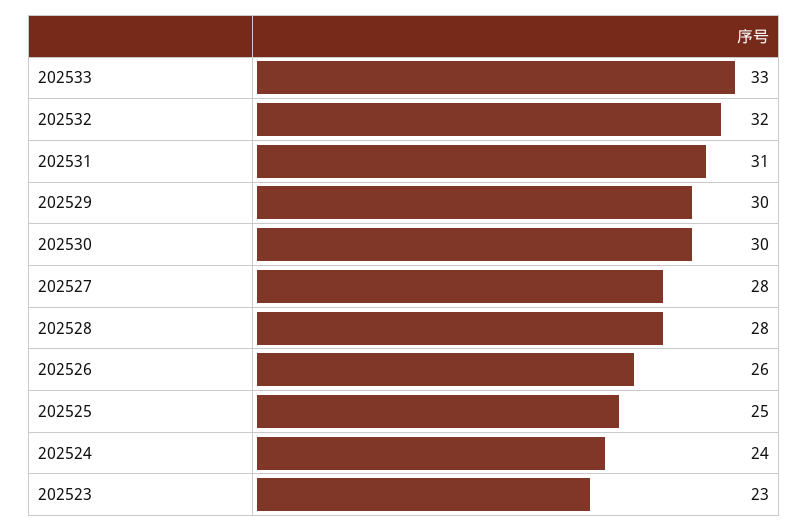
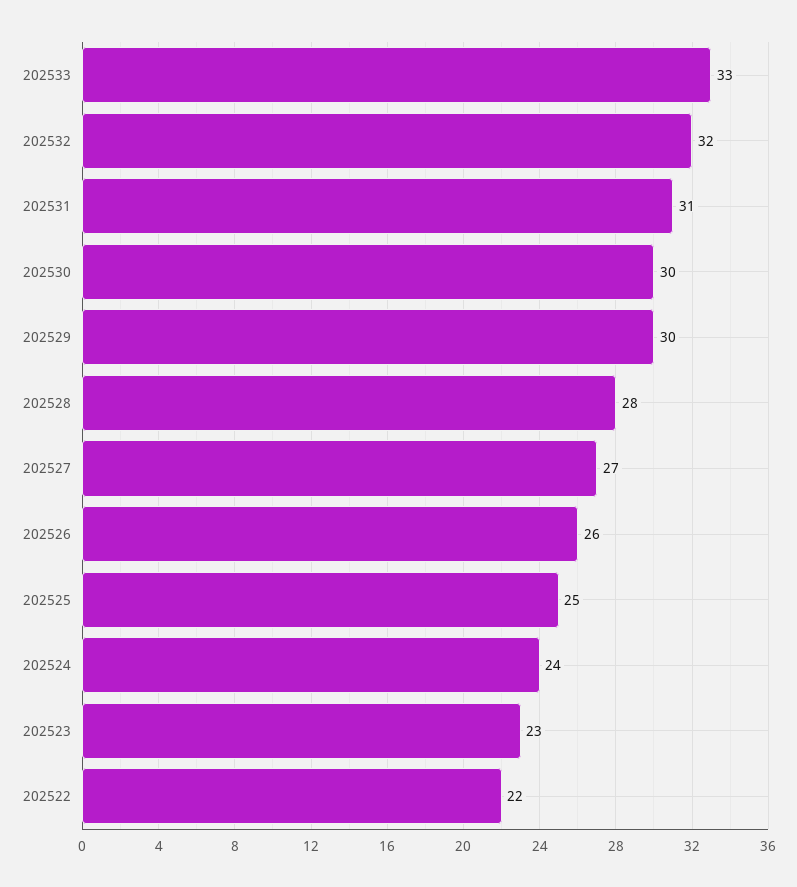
202527: 28 -> 27
202522: none -> 22

